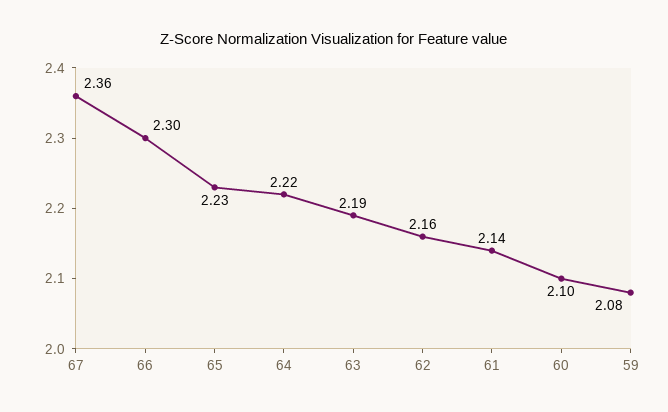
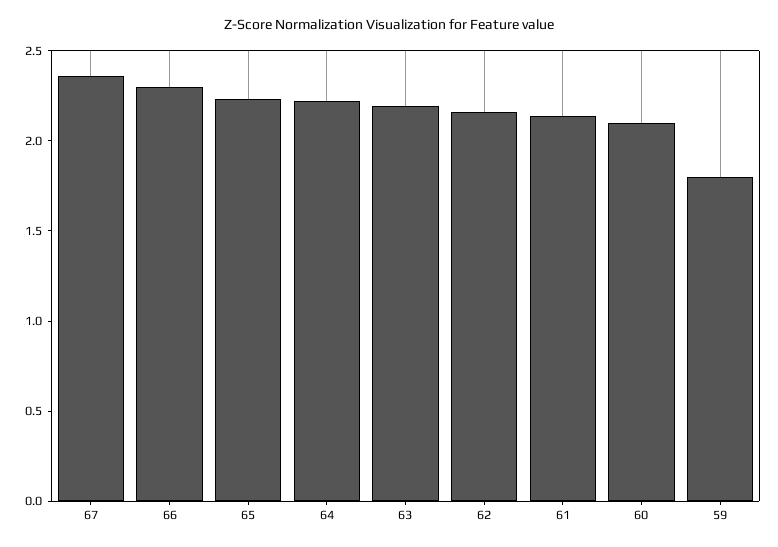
59: 2.08 -> 1.8

